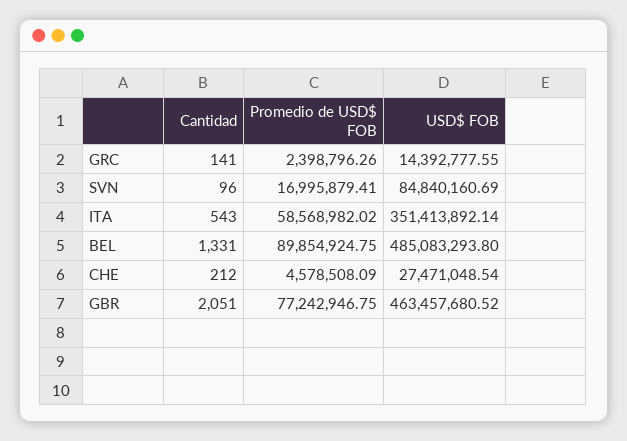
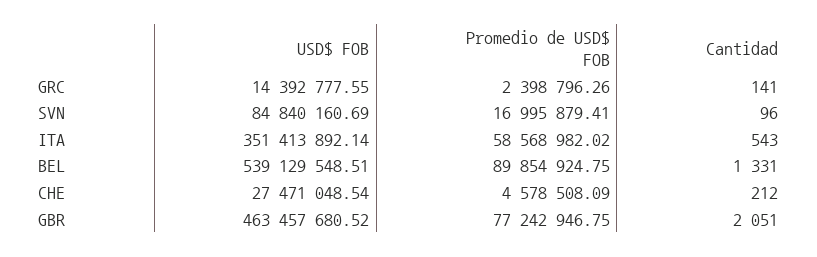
USD$ FOB, BEL: 485083293.8 -> 539129548.51

